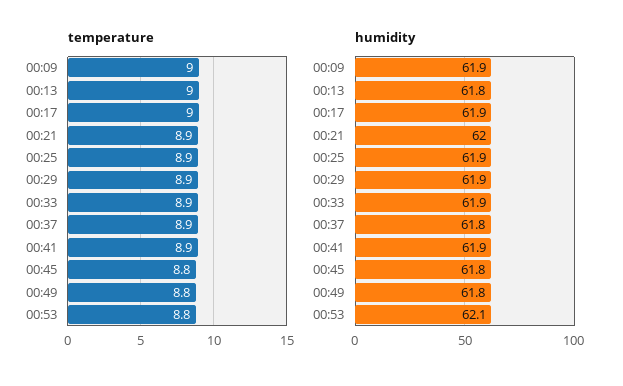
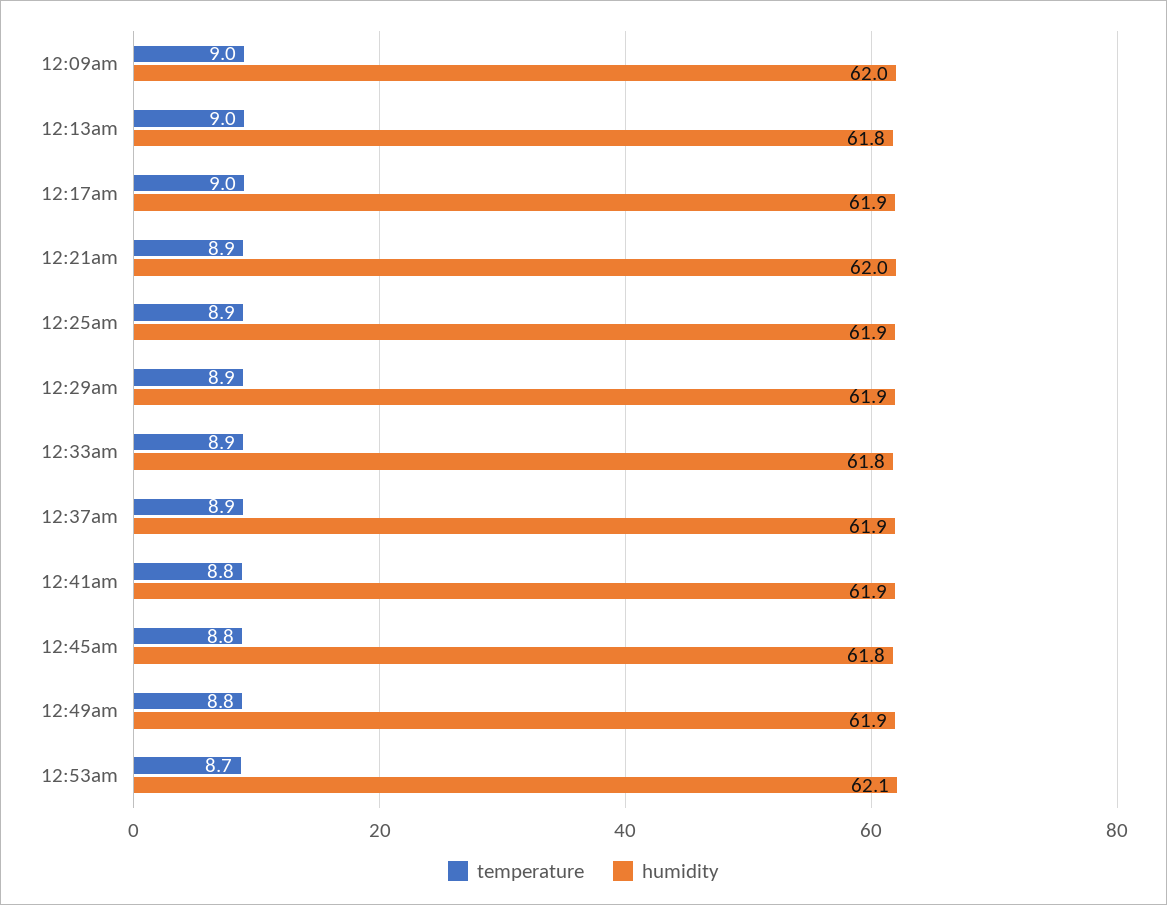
temperature, 00:41: 8.9 -> 8.8
temperature, 00:53: 8.8 -> 8.7
humidity, 00:09: 61.9 -> 62
humidity, 00:33: 61.9 -> 61.8
humidity, 00:37: 61.8 -> 61.9
humidity, 00:49: 61.8 -> 61.9

